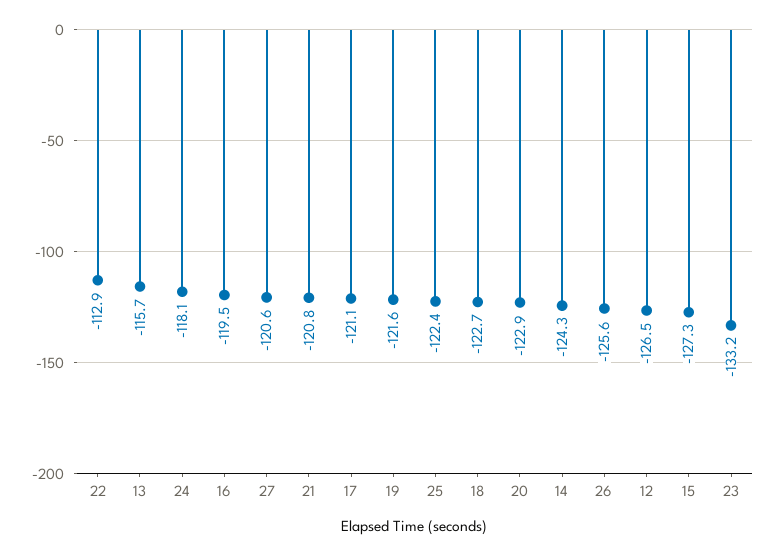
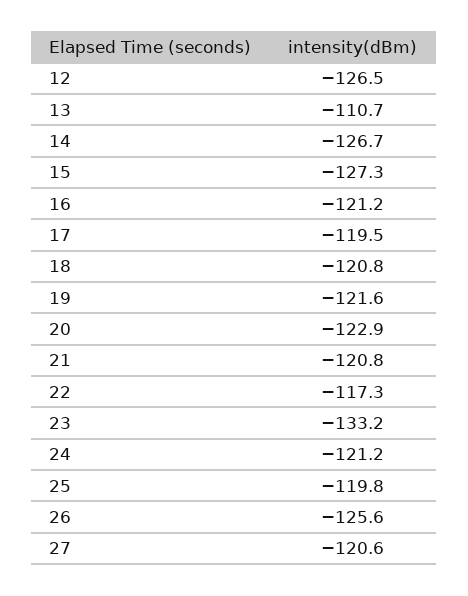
22: -112.9 -> -117.3
13: -115.7 -> -110.7
24: -118.1 -> -121.2
16: -119.5 -> -121.2
17: -121.1 -> -119.5
25: -122.4 -> -119.8
18: -122.7 -> -120.8
14: -124.3 -> -126.7

